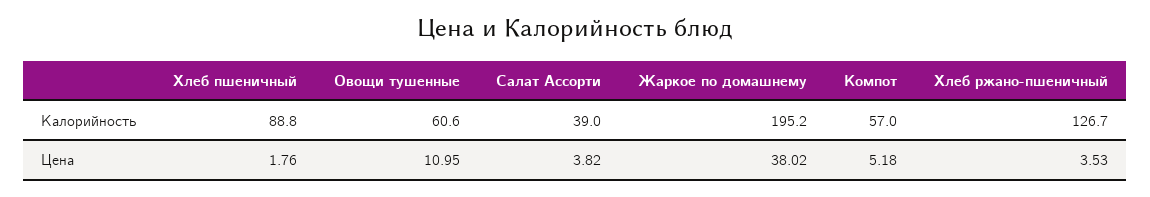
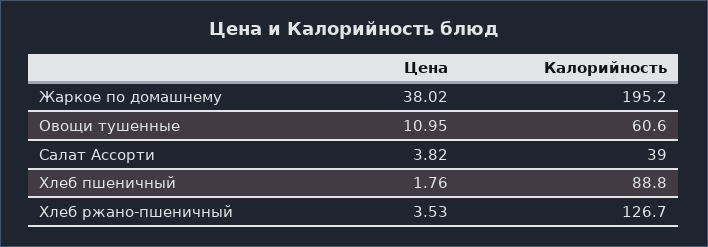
Компот, Калорийность: 57 -> none
Компот, Цена: 5.18 -> none

